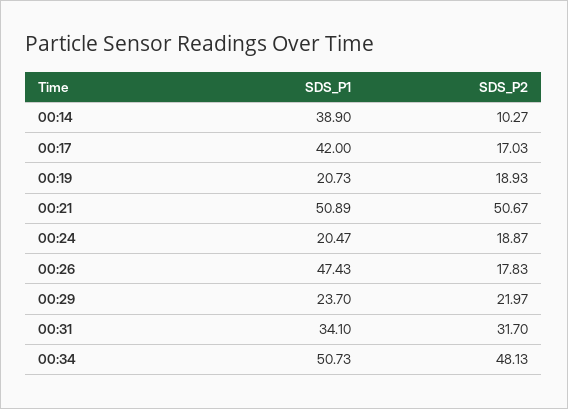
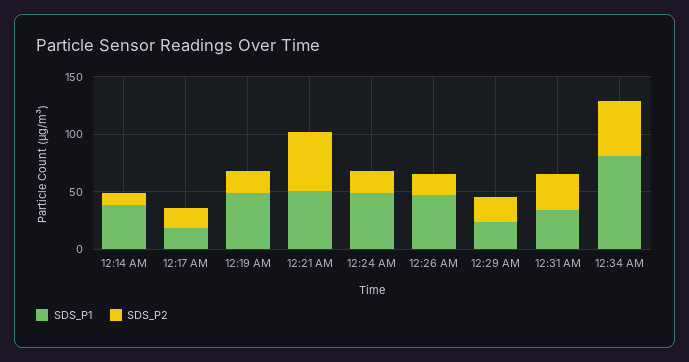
SDS_P1, 00:17: 42 -> 20
SDS_P1, 00:19: 20.73 -> 50
SDS_P1, 00:24: 20.47 -> 50
SDS_P1, 00:34: 50.73 -> 80

